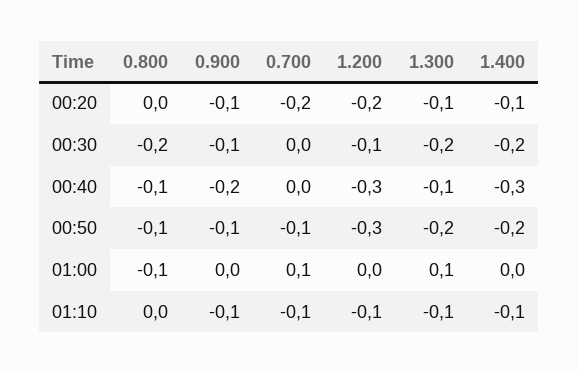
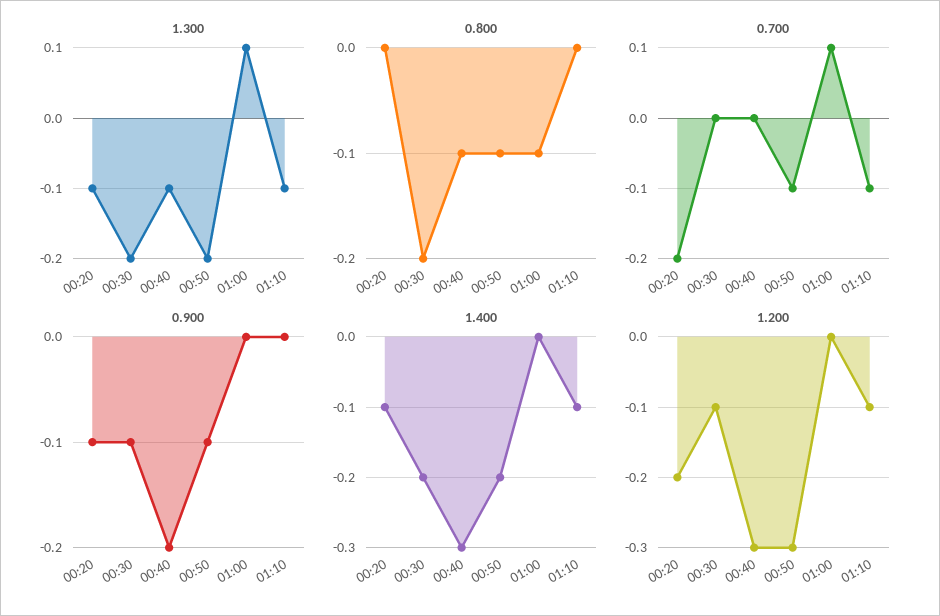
0.900, 01:10: -0.1 -> 0

